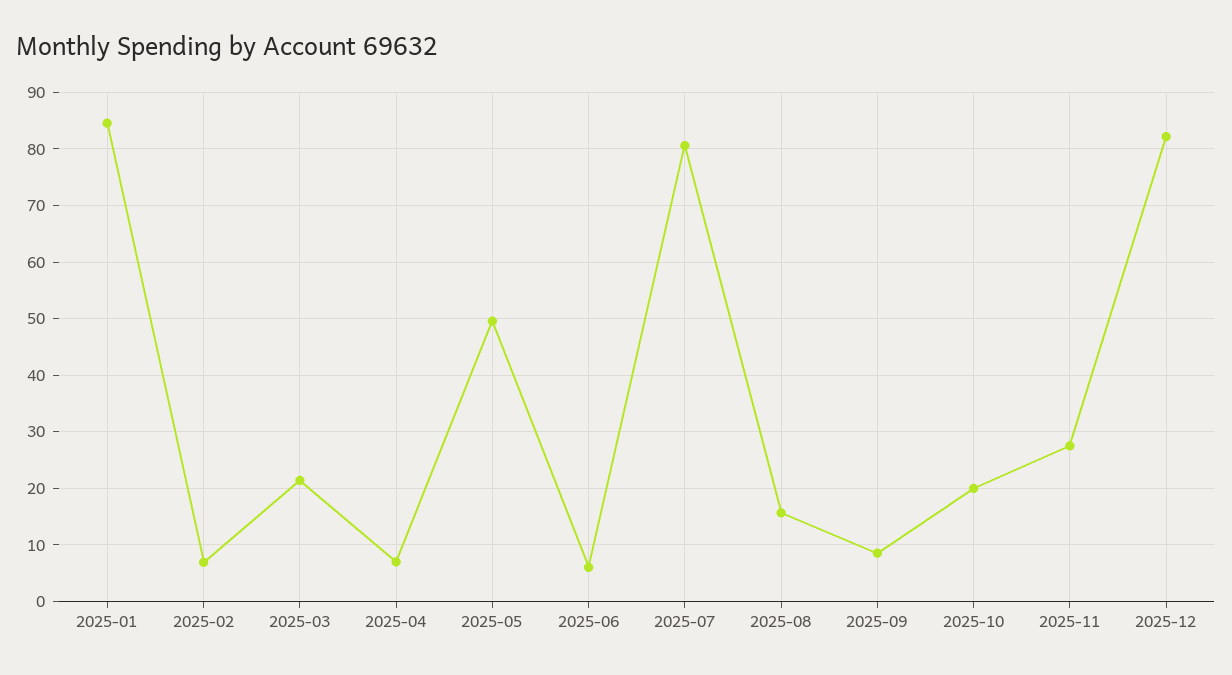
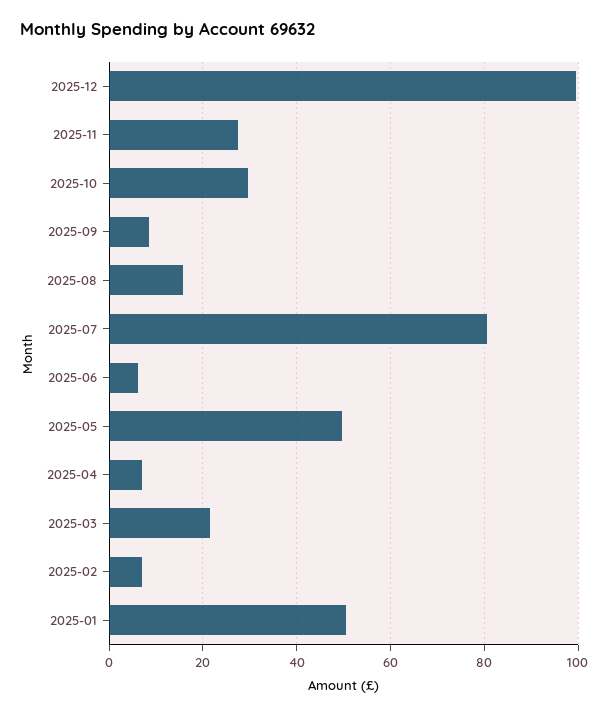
2025-01: 84 -> 50
2025-10: 20 -> 30
2025-12: 82 -> 100

